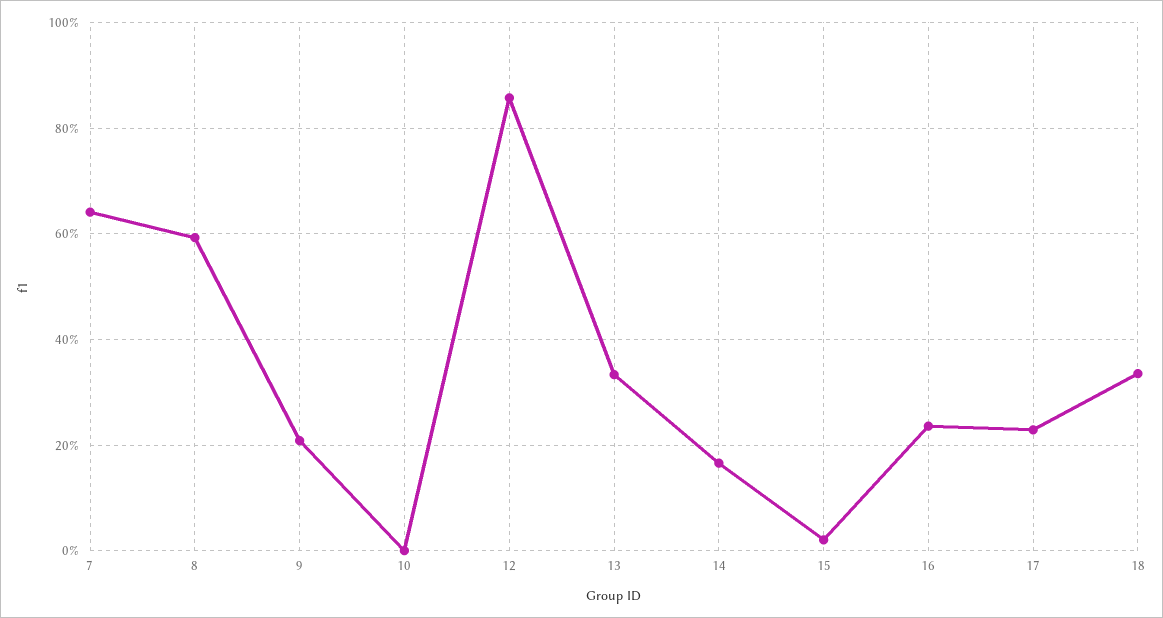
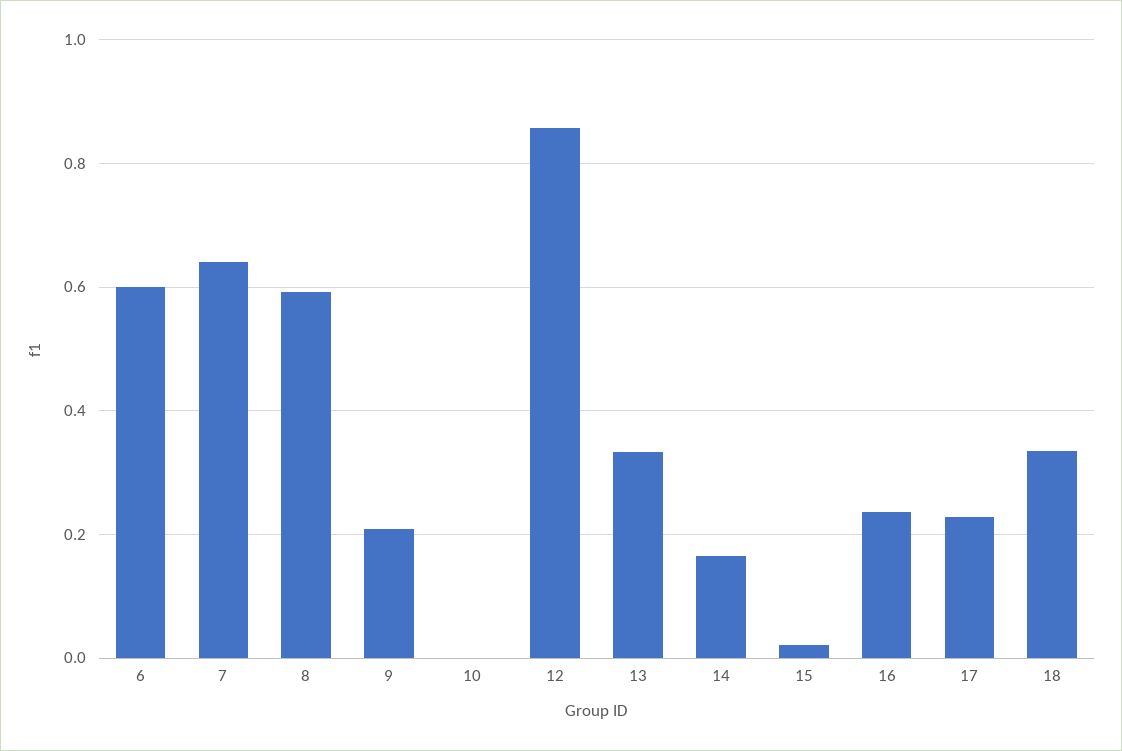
6: none -> 0.6

